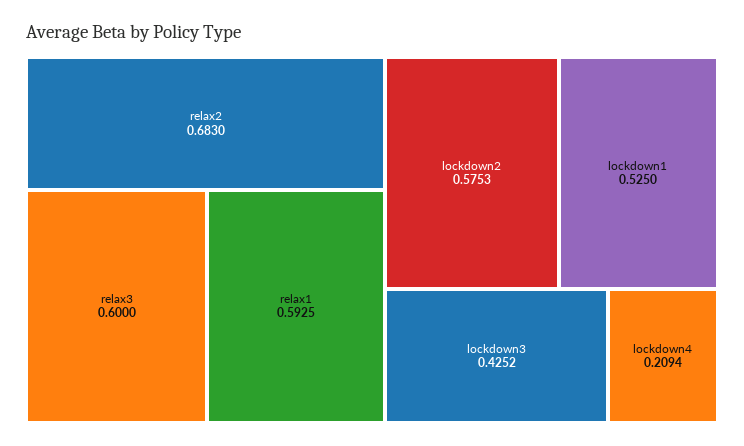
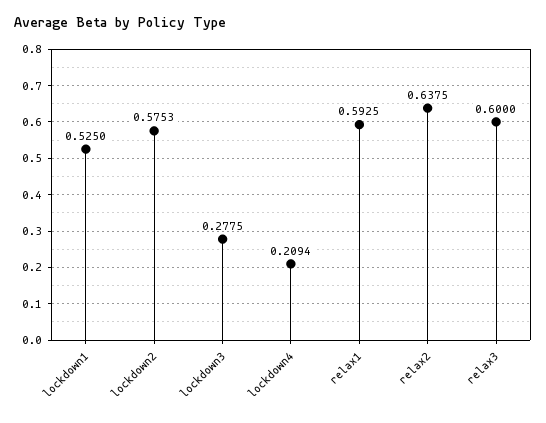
relax2: 0.683 -> 0.6375
lockdown3: 0.4252 -> 0.2775

